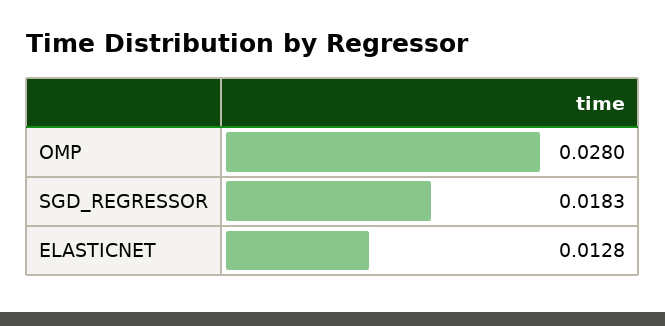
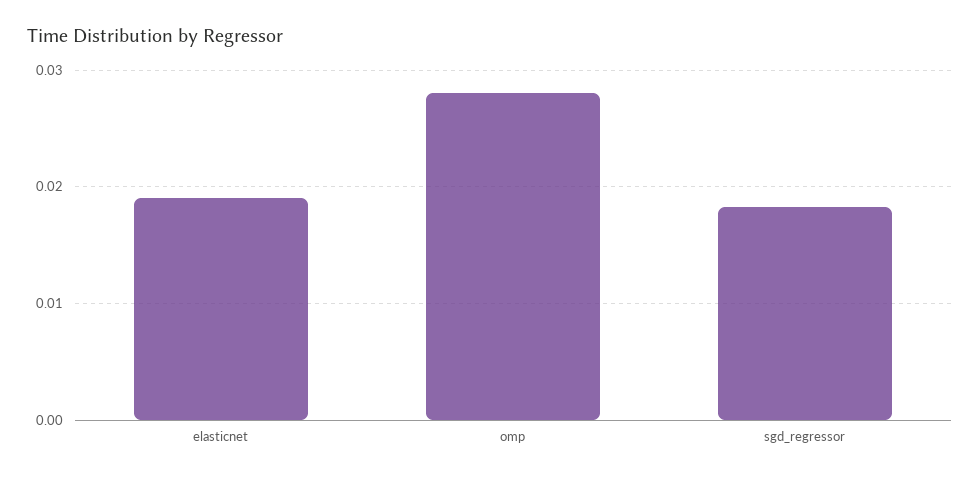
ELASTICNET: 0.0128 -> 0.019

